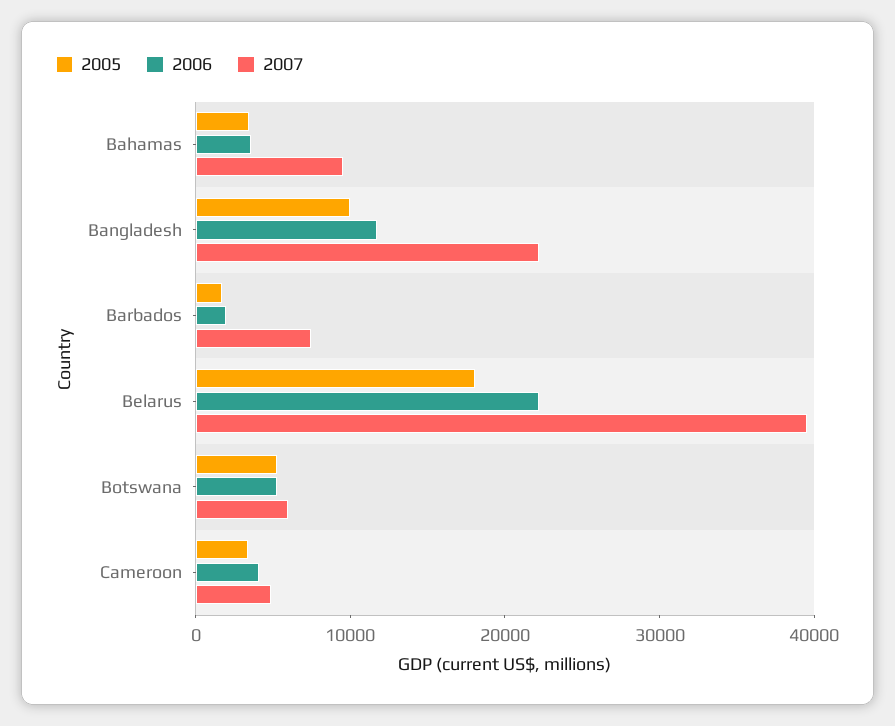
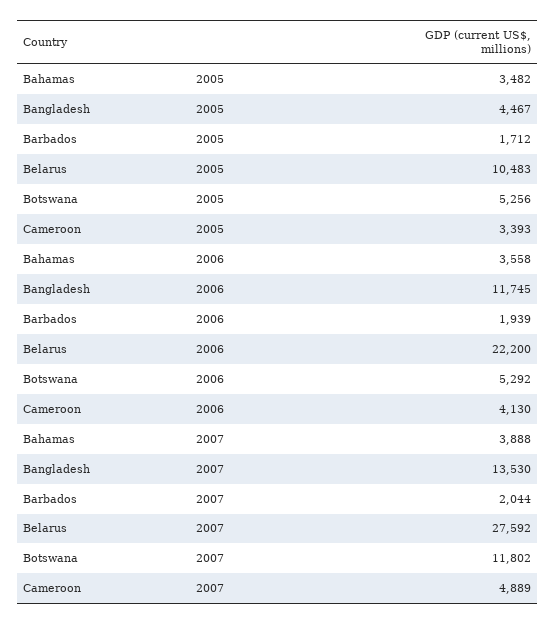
2007, Bahamas: 10000 -> 3888
2005, Bangladesh: 10000 -> 4467
2007, Bangladesh: 22000 -> 13530
2007, Barbados: 8000 -> 2044
2005, Belarus: 18000 -> 10483
2007, Belarus: 40000 -> 27592
2007, Botswana: 6000 -> 11802

